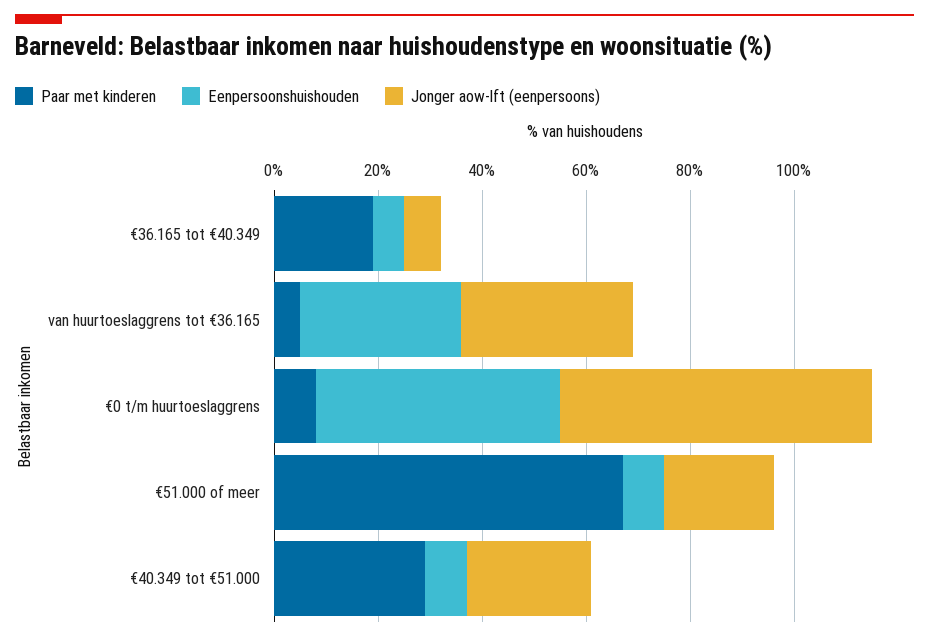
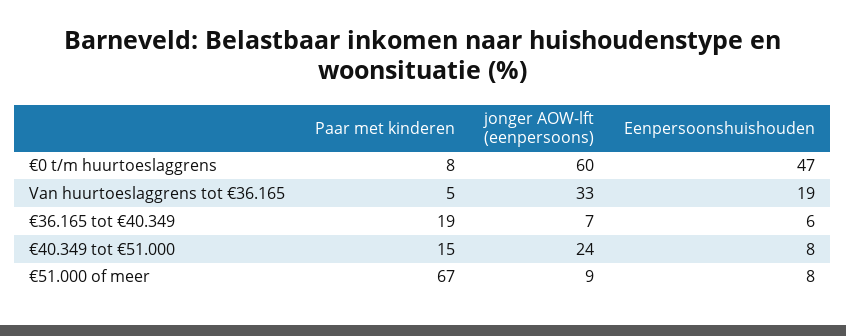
Eenpersoonshuishouden, van huurtoeslaggrens tot €36.165: 30 -> 19
Jonger aow-lft (eenpersoons), €51.000 of meer: 20 -> 9
Paar met kinderen, €40.349 tot €51.000: 30 -> 15

